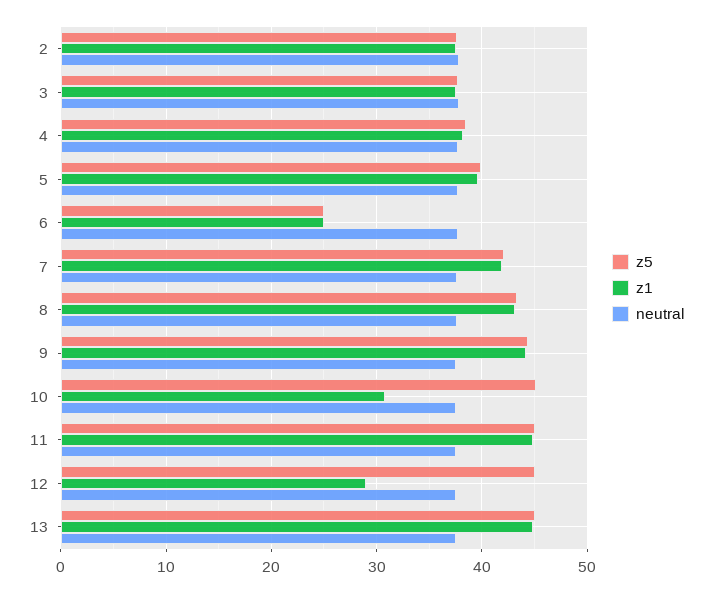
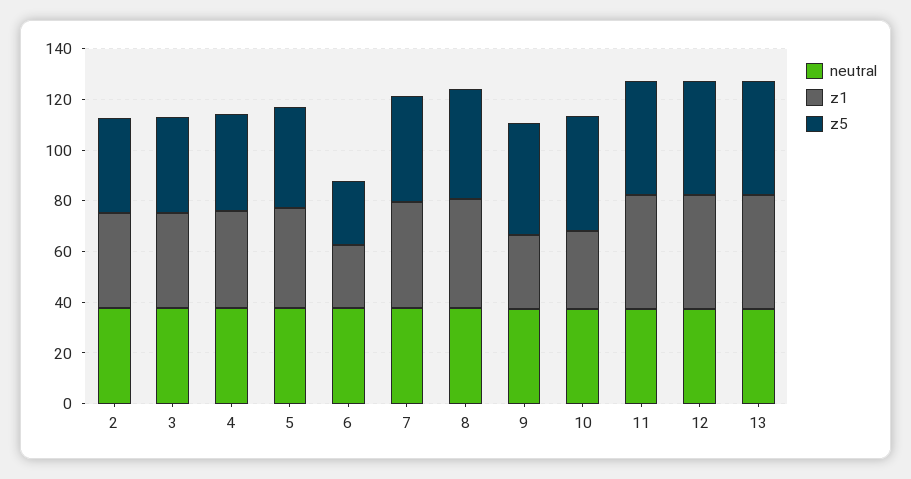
z1, 9: 44 -> 30
z1, 12: 29 -> 45

